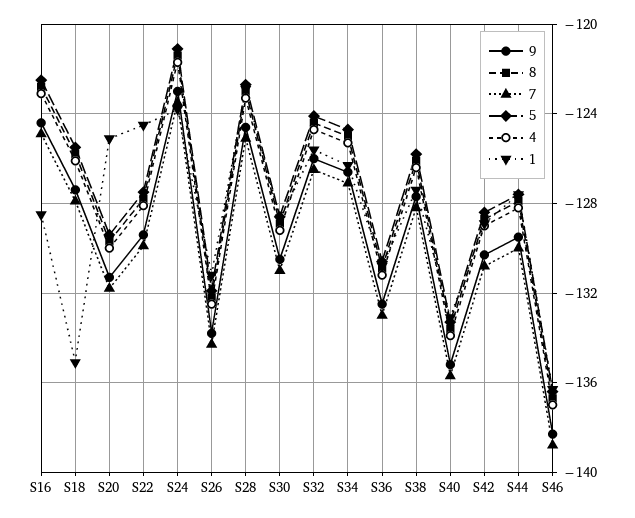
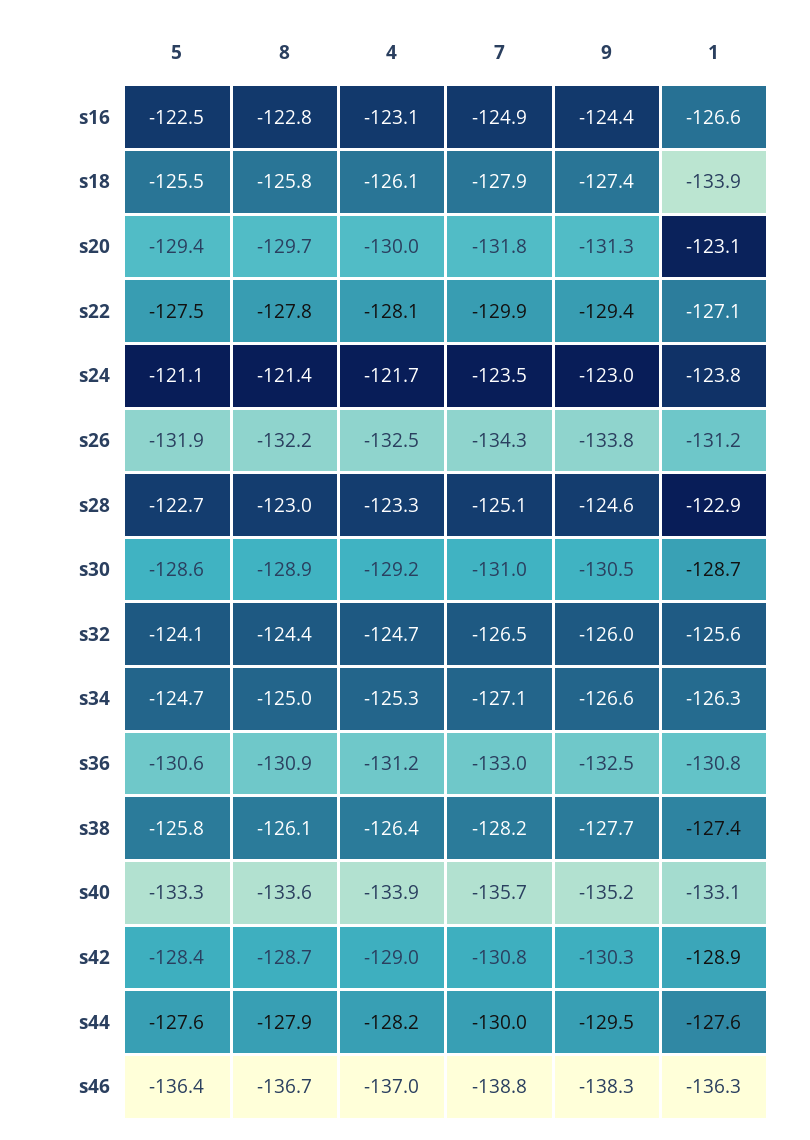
1, S16: -128.5 -> -126.6
1, S18: -135 -> -133.9
1, S20: -125 -> -123.1
1, S22: -124.5 -> -127.1

